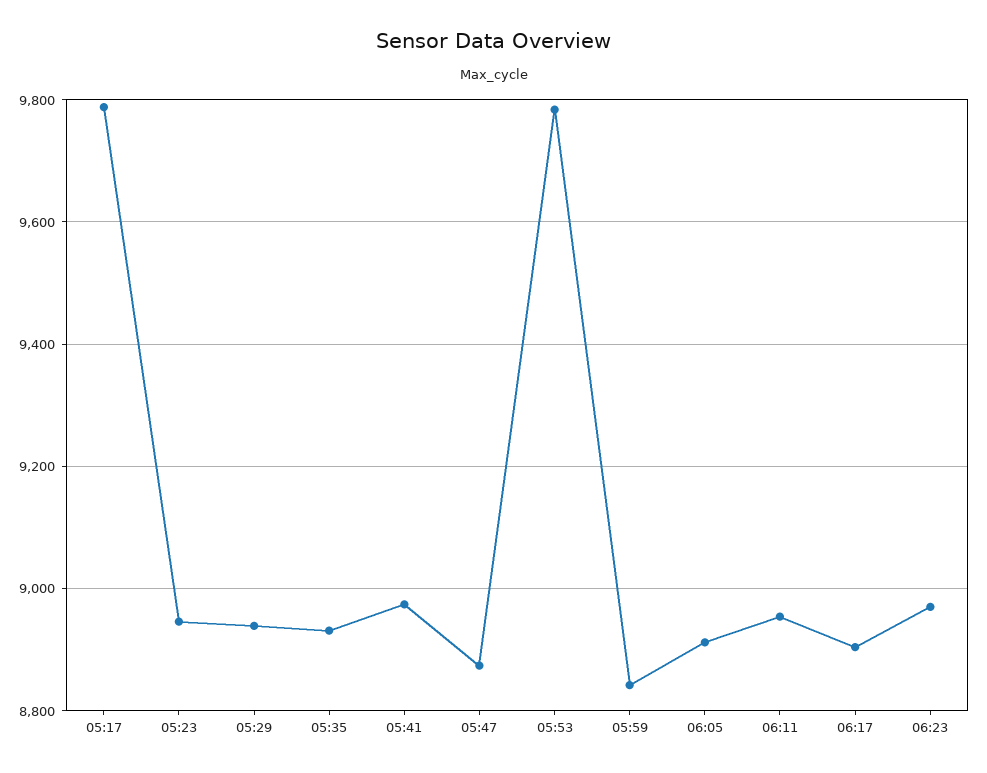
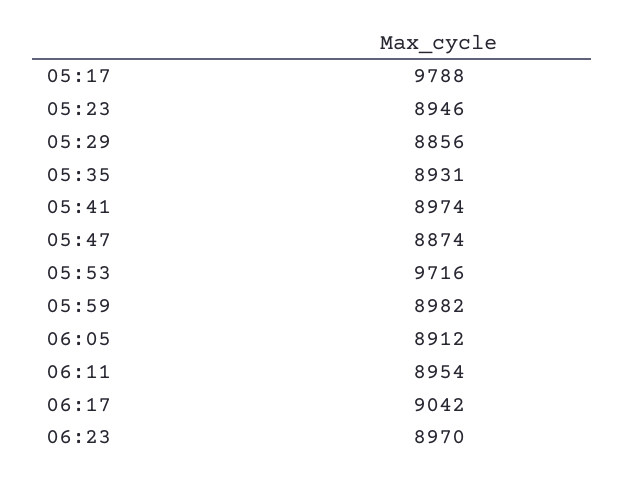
05:29: 8940 -> 8856
05:53: 9780 -> 9716
05:59: 8840 -> 8982
06:17: 8900 -> 9042

